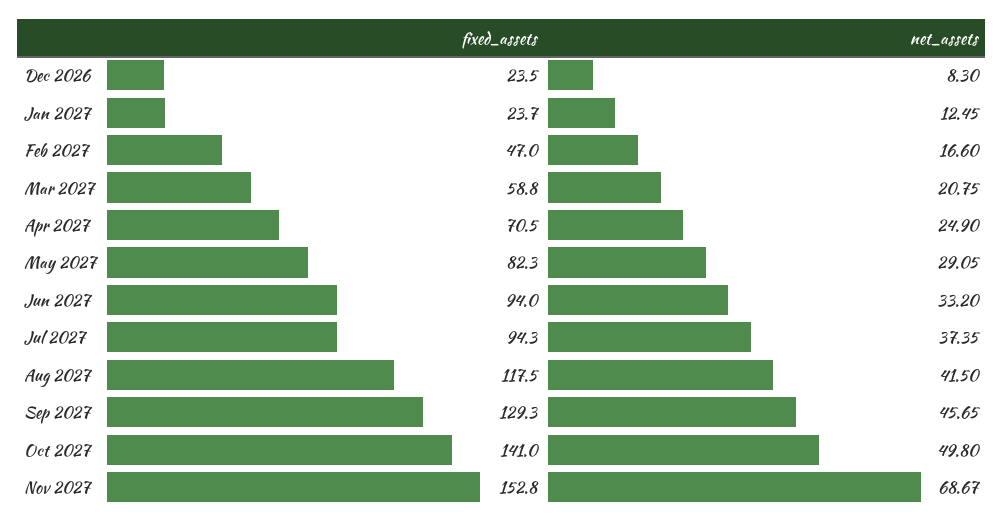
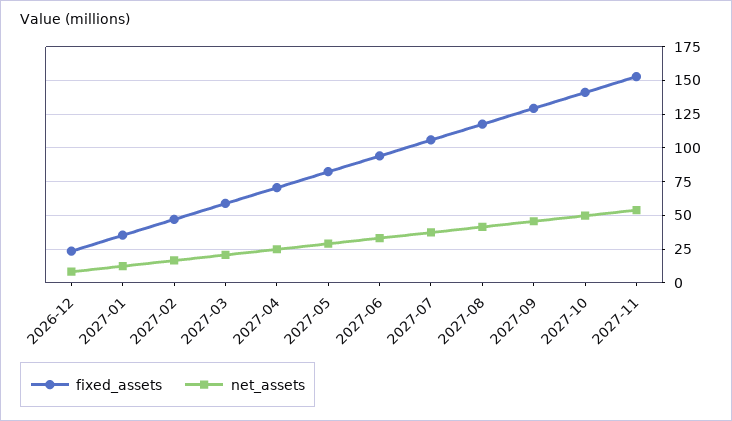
fixed_assets, Jan 2027: 23.7 -> 35
fixed_assets, Jul 2027: 94.3 -> 105
net_assets, Nov 2027: 68.67 -> 55

